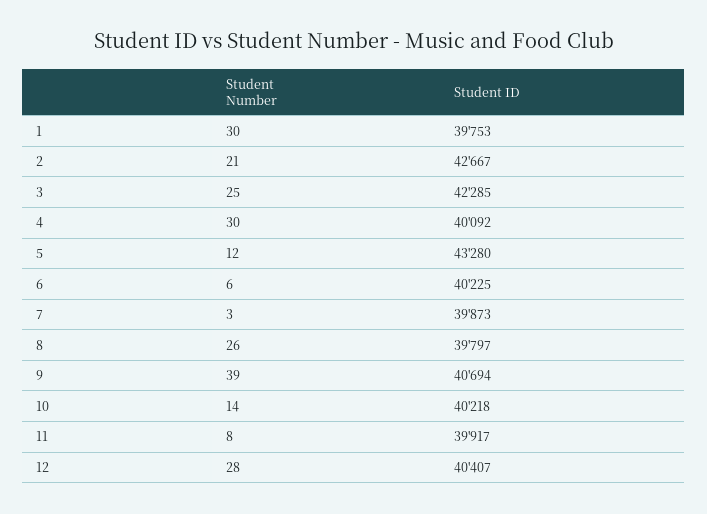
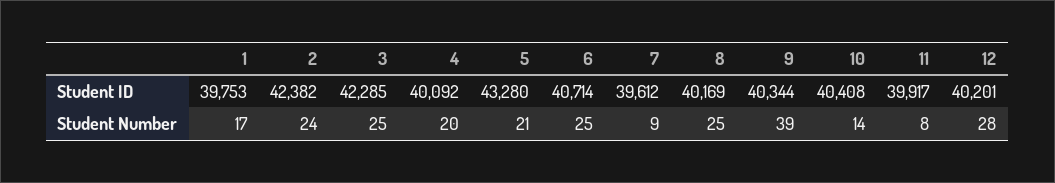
Student Number, 1: 30 -> 17
Student Number, 2: 21 -> 24
Student ID, 2: 42667 -> 42382
Student Number, 4: 30 -> 20
Student Number, 5: 12 -> 21
Student Number, 6: 6 -> 25
Student ID, 6: 40225 -> 40714
Student Number, 7: 3 -> 9
Student ID, 7: 39873 -> 39612
Student Number, 8: 26 -> 25
Student ID, 8: 39797 -> 40169
Student ID, 9: 40694 -> 40344
Student ID, 10: 40218 -> 40408
Student ID, 12: 40407 -> 40201

